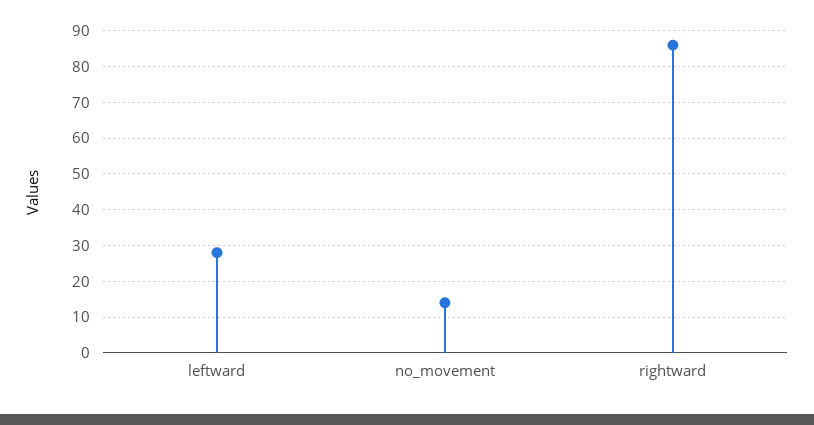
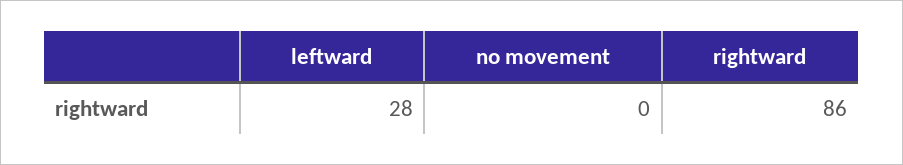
no_movement: 15 -> 0

